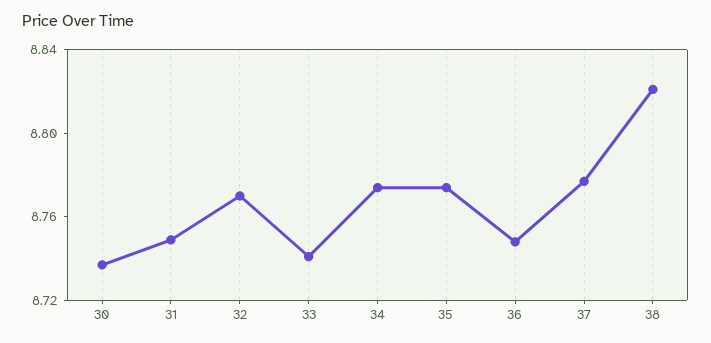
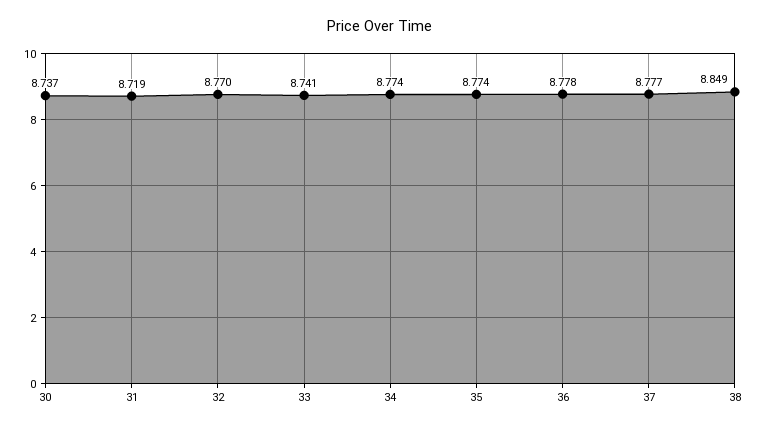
31: 8.75 -> 8.719
36: 8.75 -> 8.778
38: 8.82 -> 8.849

